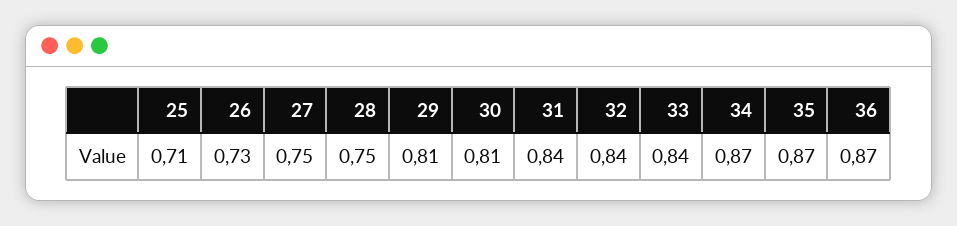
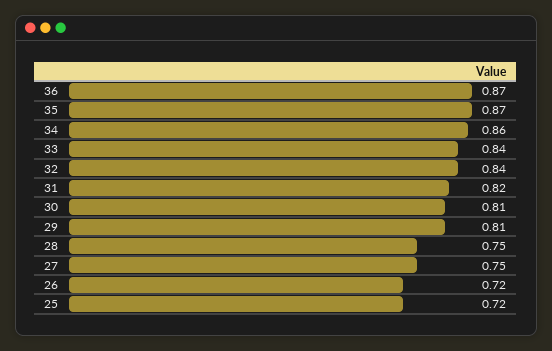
25: 0.71 -> 0.72
26: 0.73 -> 0.72
31: 0.84 -> 0.82
34: 0.87 -> 0.86

